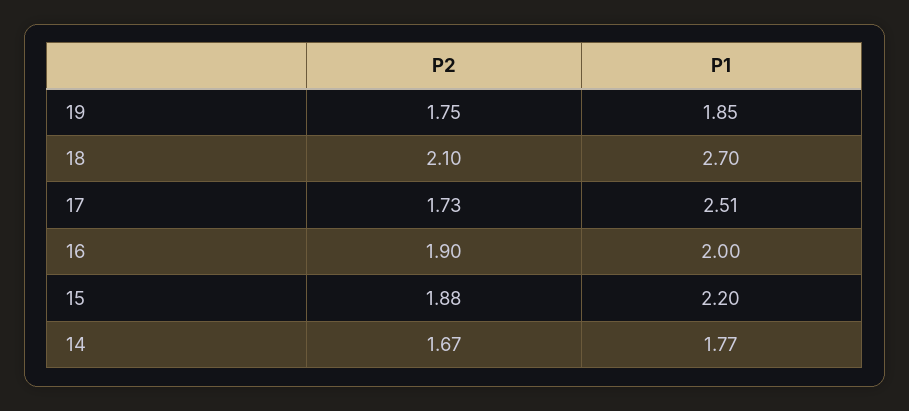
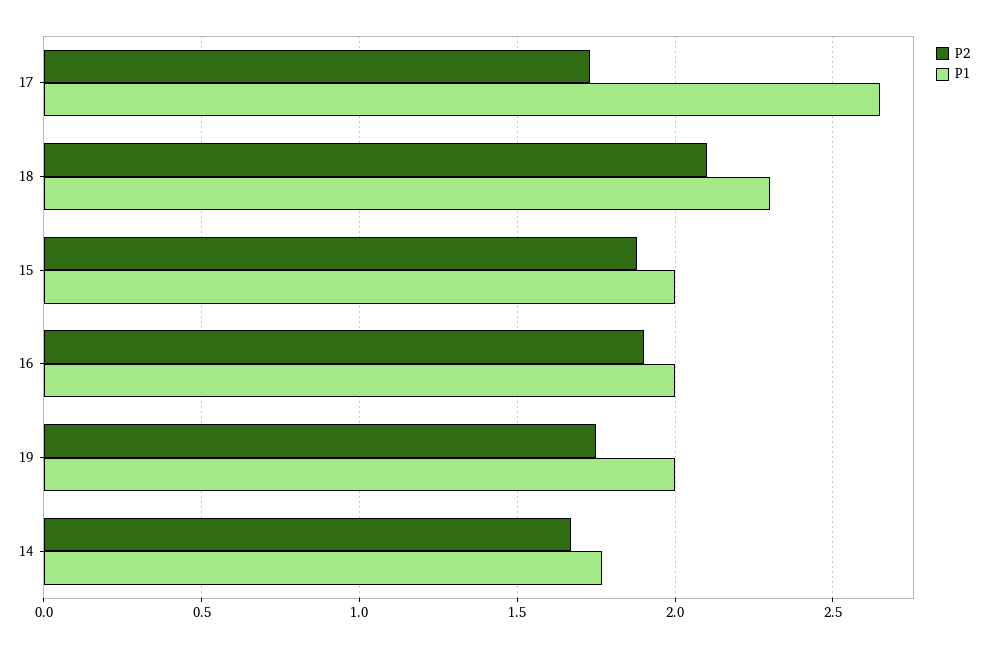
P1, 19: 1.85 -> 2
P1, 18: 2.7 -> 2.3
P1, 17: 2.51 -> 2.65
P1, 15: 2.2 -> 2

